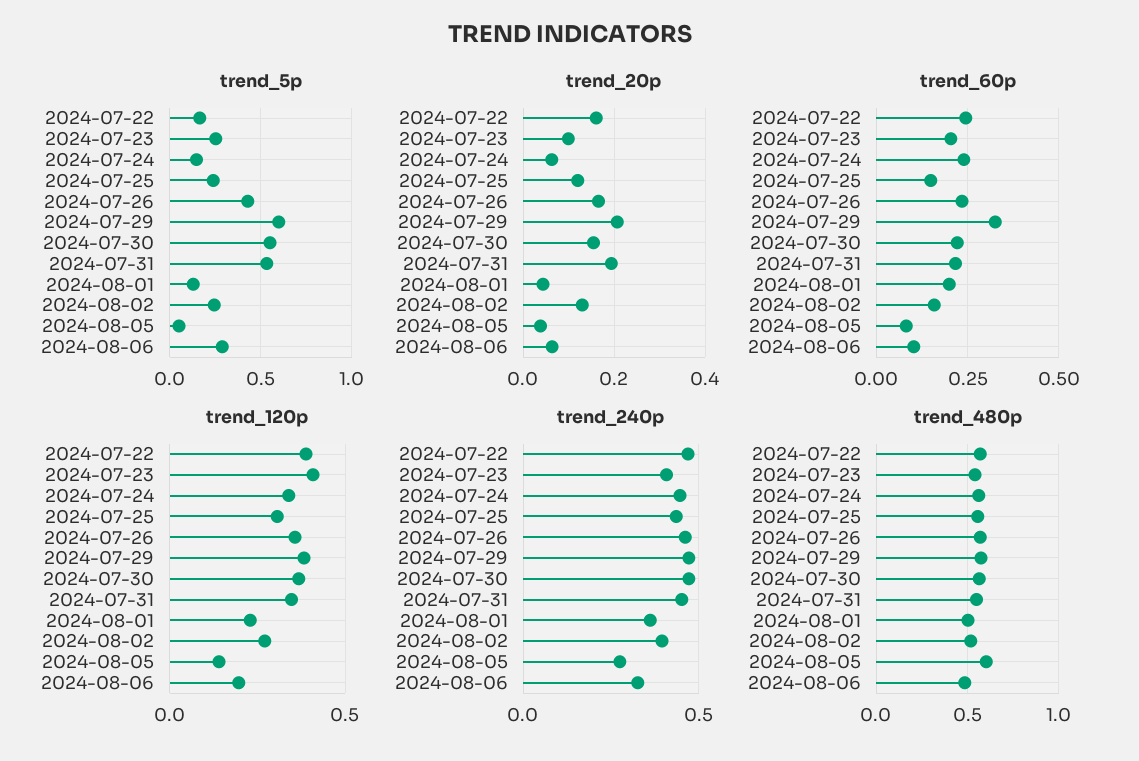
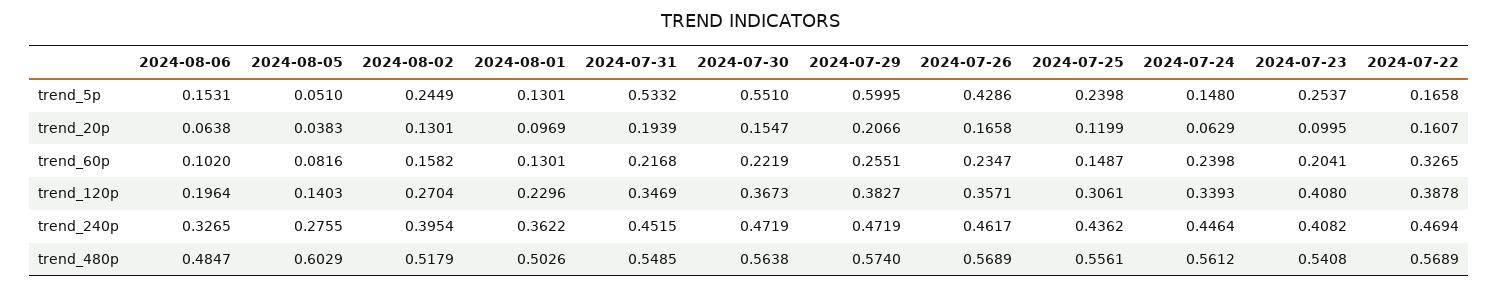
trend_5p, 2024-08-06: 0.3 -> 0.1531
trend_20p, 2024-08-01: 0.04 -> 0.0969
trend_60p, 2024-07-22: 0.25 -> 0.3265
trend_60p, 2024-07-29: 0.325 -> 0.2551
trend_60p, 2024-08-01: 0.2 -> 0.1301

